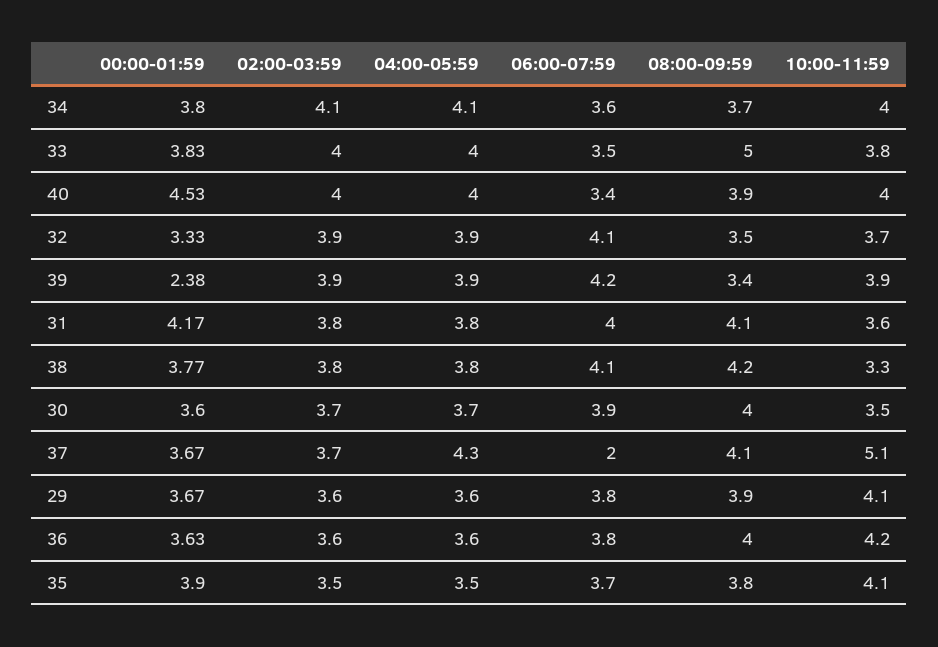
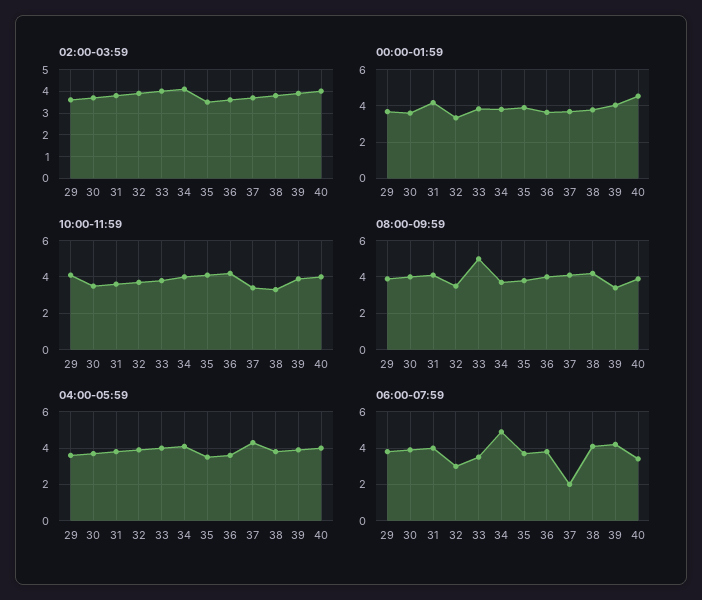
06:00-07:59, 34: 3.6 -> 5
06:00-07:59, 32: 4.1 -> 3
00:00-01:59, 39: 2.38 -> 4
10:00-11:59, 37: 5.1 -> 3.5

